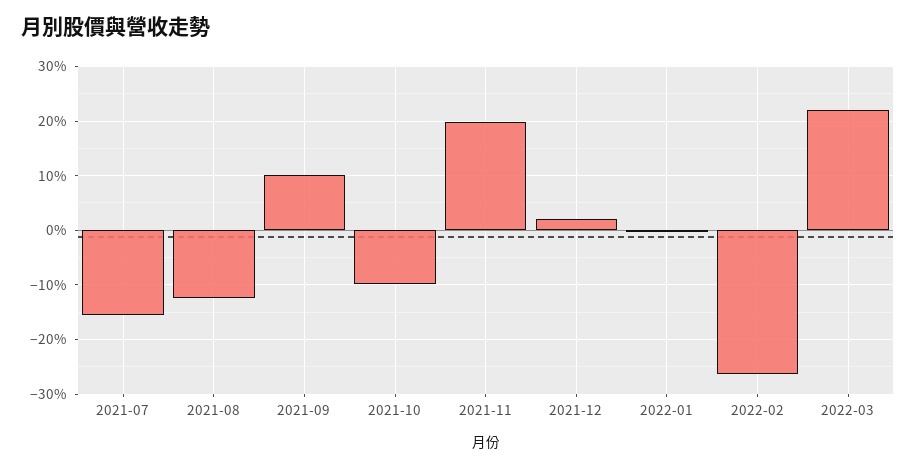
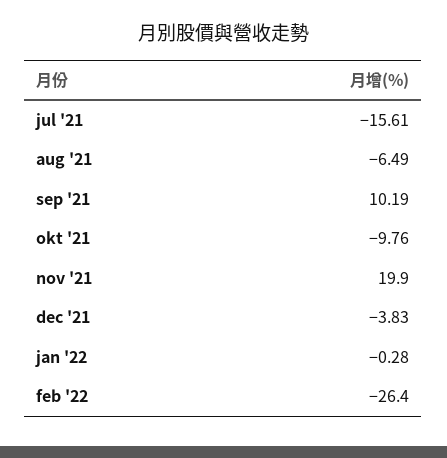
2021-08: -12 -> -6.49
2021-12: 2 -> -3.83
2022-03: 22 -> none

